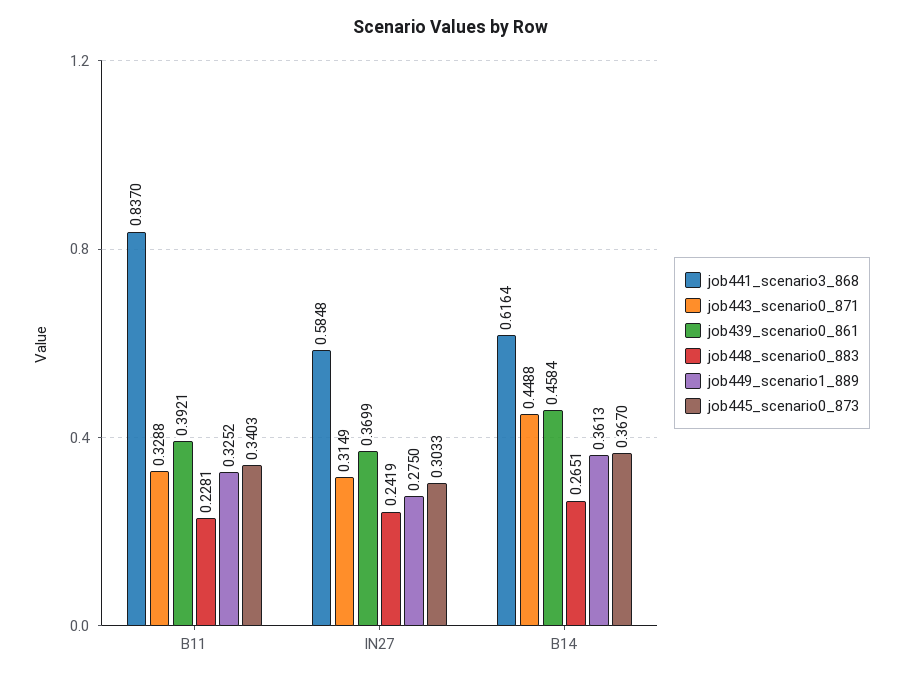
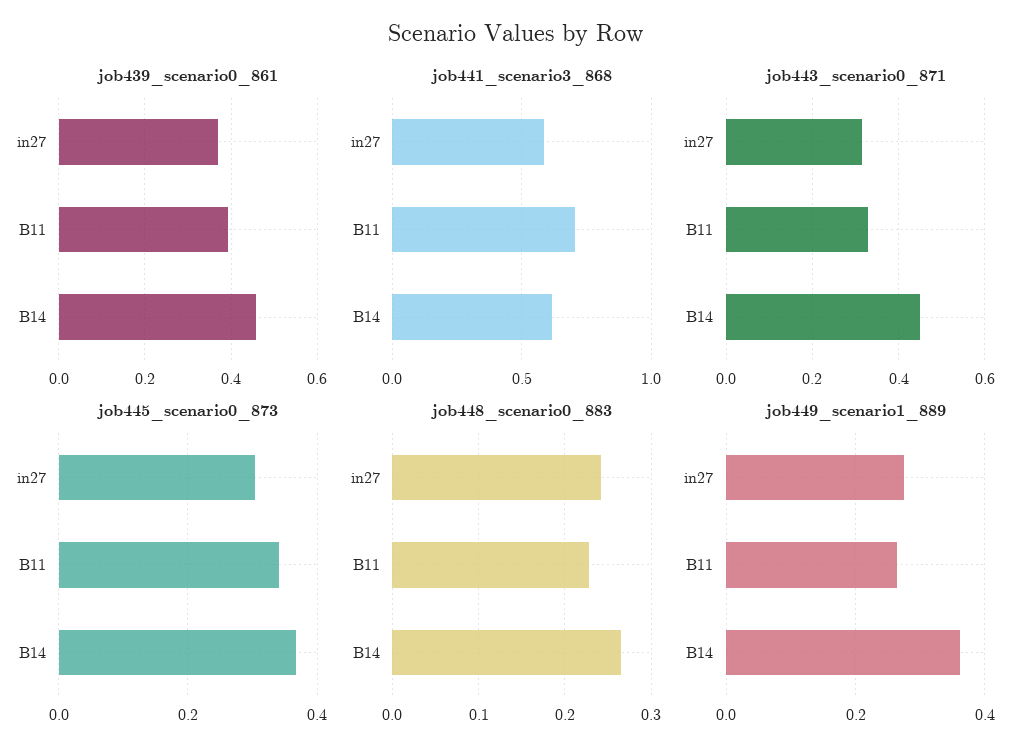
job441_scenario3_868, B11: 0.837 -> 0.7
job449_scenario1_889, B11: 0.3252 -> 0.26

